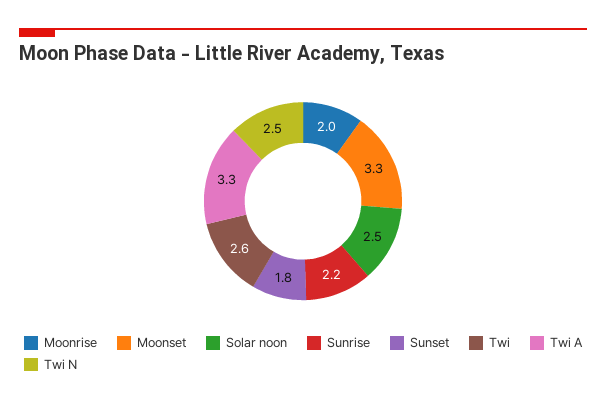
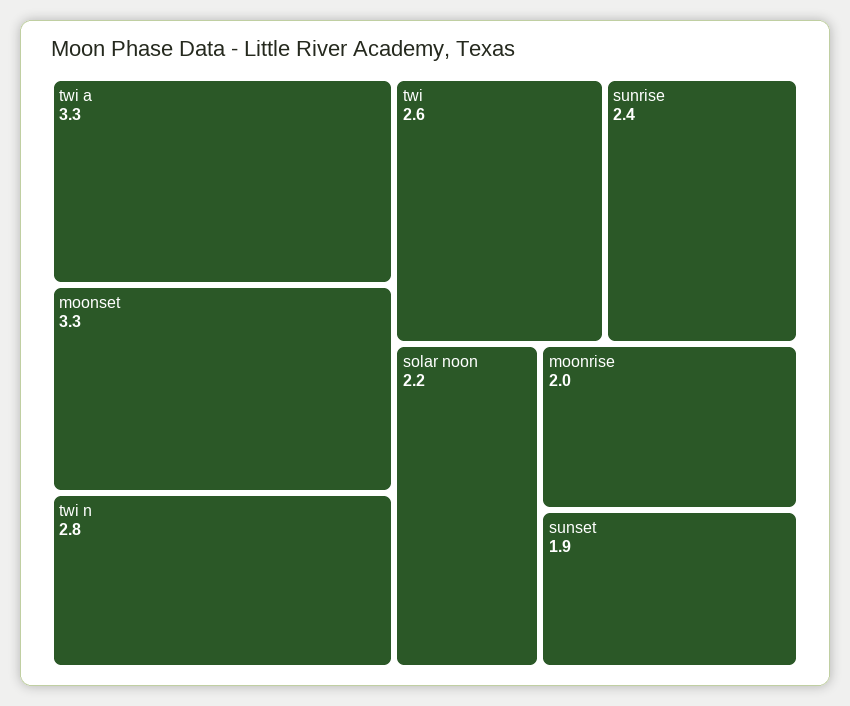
Solar noon: 2.5 -> 2.2
Sunrise: 2.2 -> 2.4
Sunset: 1.8 -> 1.9
Twi N: 2.5 -> 2.8

